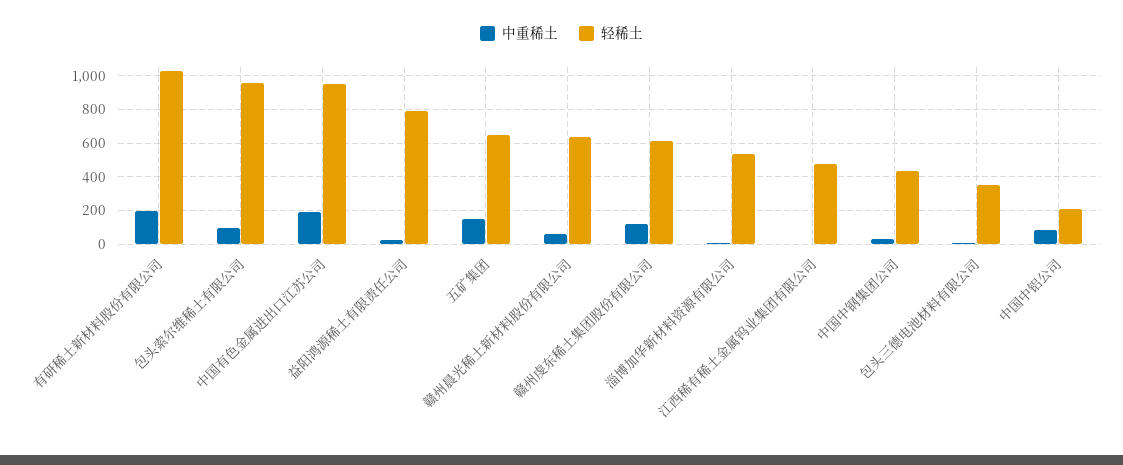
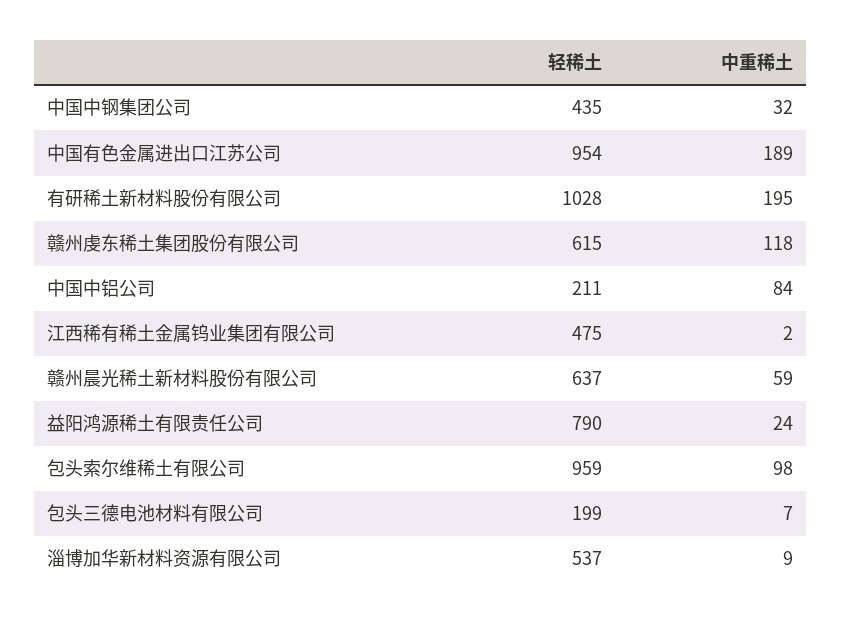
中重稀土, 五矿集团: 150 -> none
轻稀土, 五矿集团: 650 -> none
轻稀土, 包头三德电池材料有限公司: 350 -> 199

